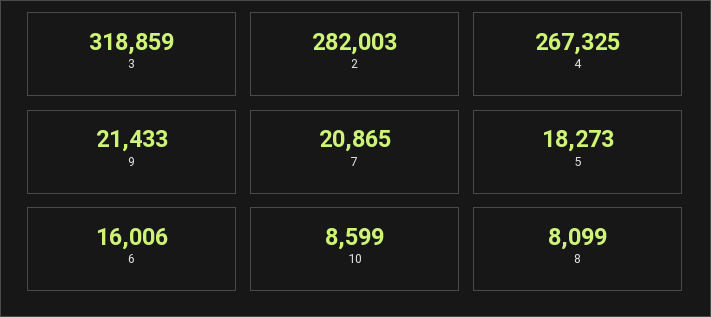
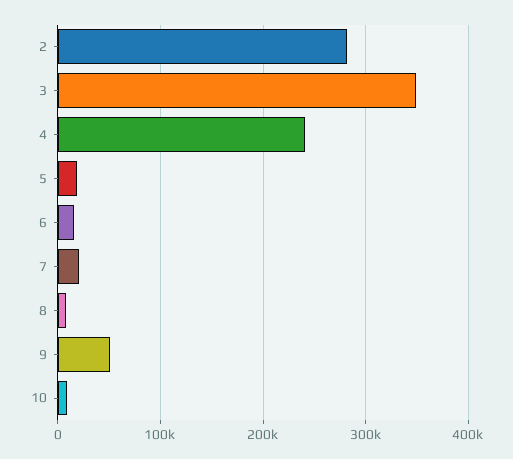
3: 318859 -> 350000
4: 267325 -> 240000
9: 21433 -> 50000

